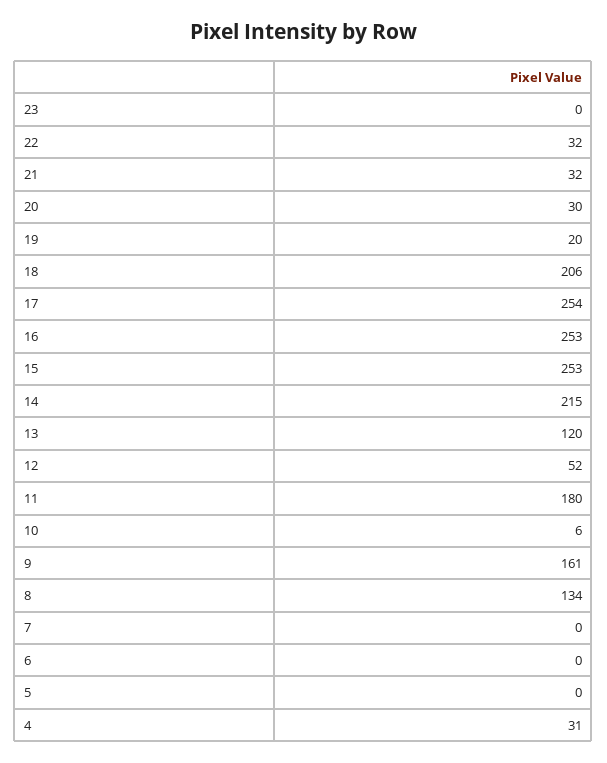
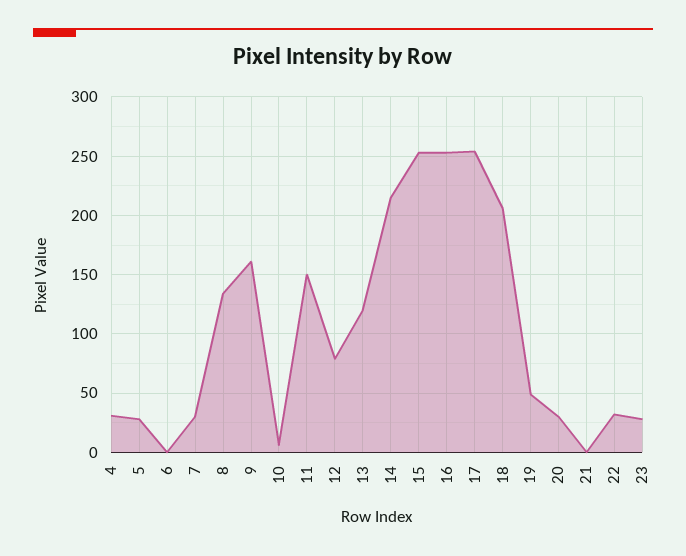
23: 0 -> 30
21: 32 -> 0
19: 20 -> 50
12: 52 -> 80
11: 180 -> 150
7: 0 -> 30
5: 0 -> 30

